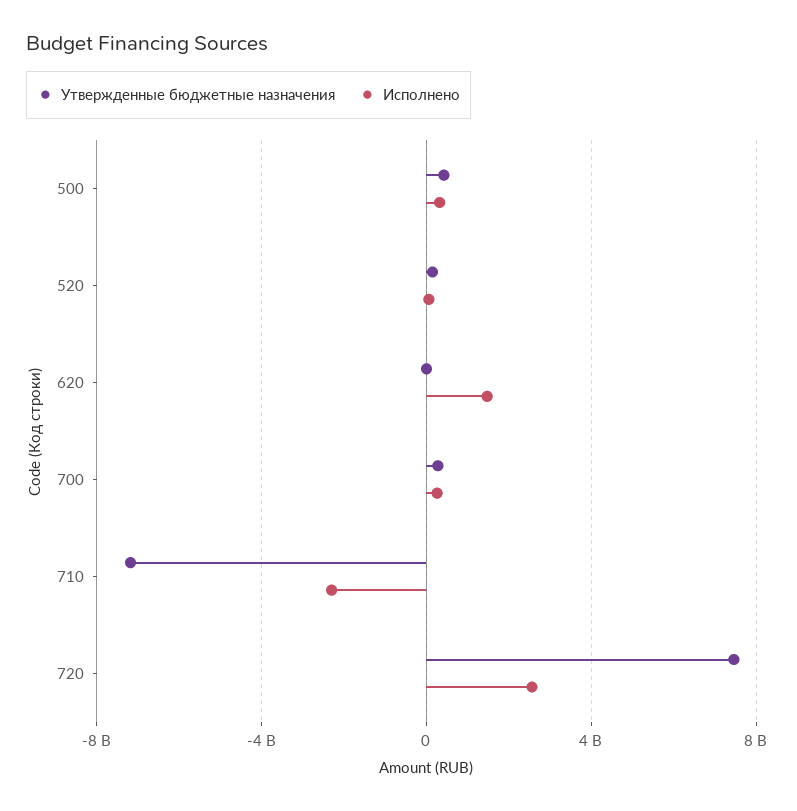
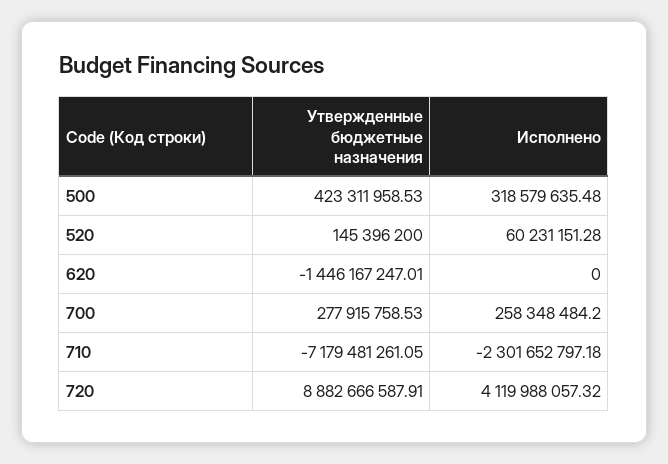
Утвержденные бюджетные назначения, 620: 0 -> -1446167247.01
Исполнено, 620: 1500000000 -> 0
Утвержденные бюджетные назначения, 720: 7500000000 -> 8882666587.91
Исполнено, 720: 2500000000 -> 4119988057.32

